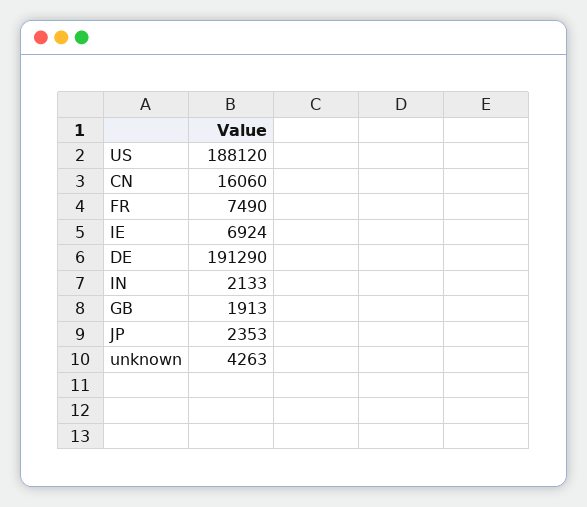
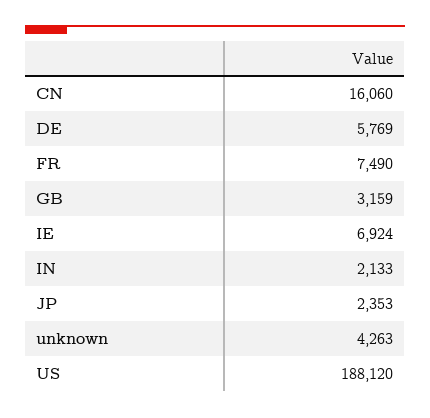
DE: 191290 -> 5769
GB: 1913 -> 3159

